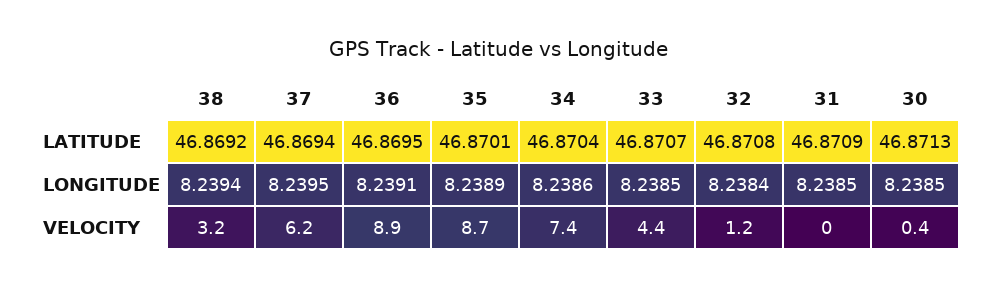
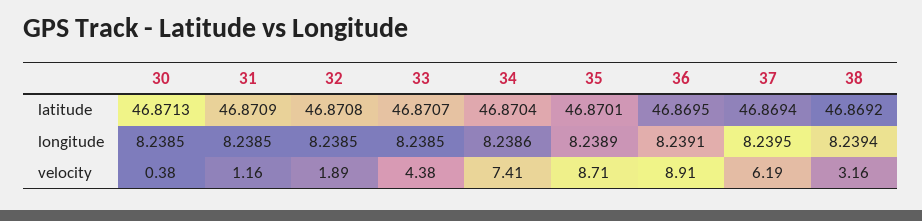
32, LONGITUDE: 8.2384 -> 8.2385
32, VELOCITY: 1.2 -> 1.89
31, VELOCITY: 0 -> 1.16

